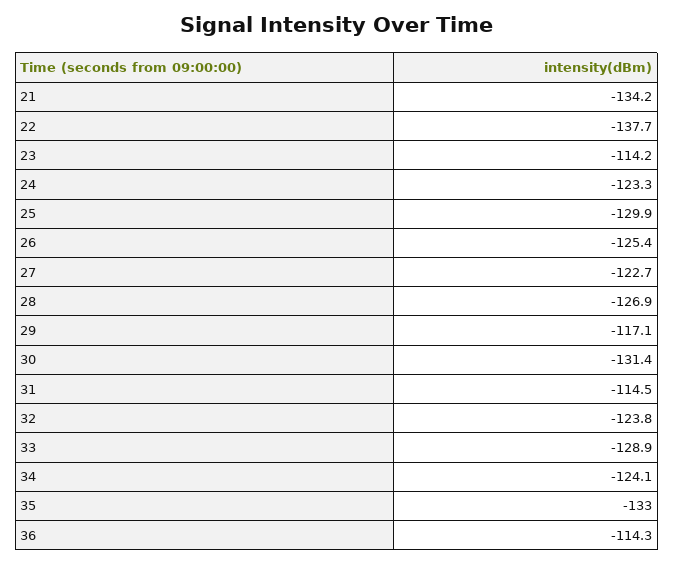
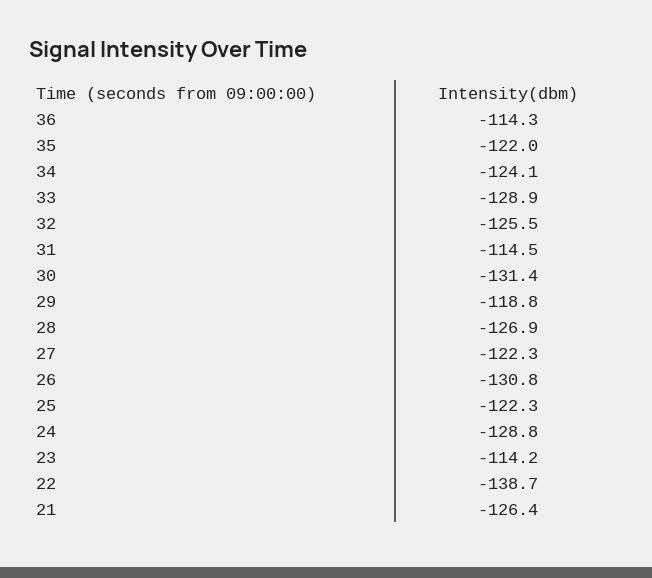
21: -134.2 -> -126.4
22: -137.7 -> -138.7
24: -123.3 -> -128.8
25: -129.9 -> -122.3
26: -125.4 -> -130.8
27: -122.7 -> -122.3
29: -117.1 -> -118.8
32: -123.8 -> -125.5
35: -133 -> -122

